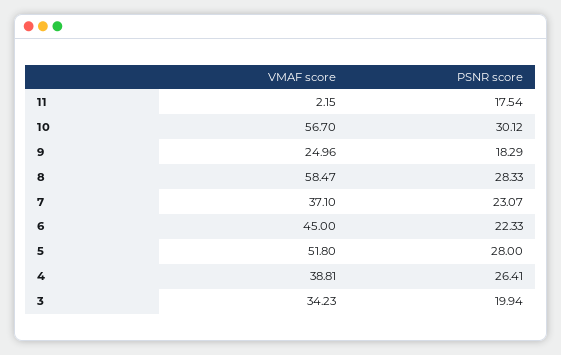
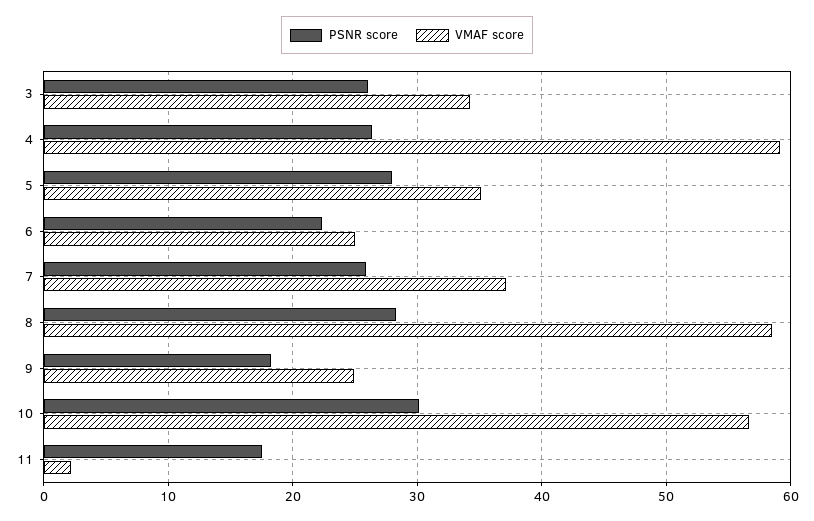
PSNR score, 7: 23.07 -> 26
VMAF score, 6: 45 -> 25
VMAF score, 5: 51.8 -> 35
VMAF score, 4: 38.81 -> 59
PSNR score, 3: 19.94 -> 26

